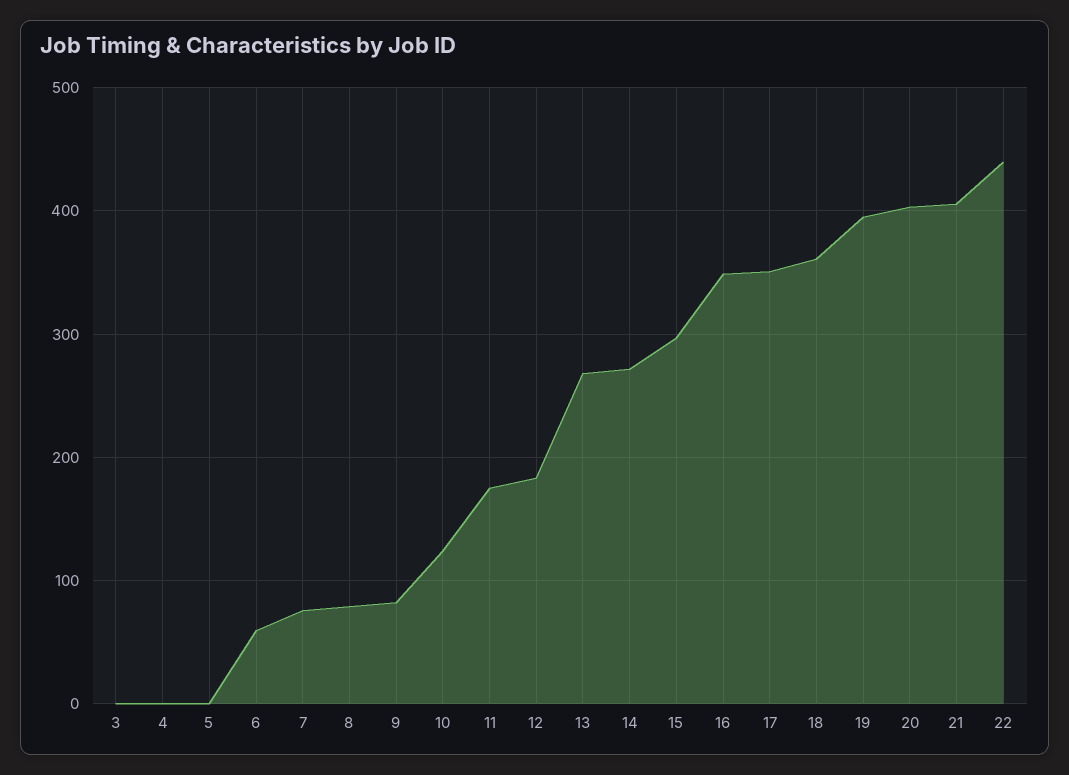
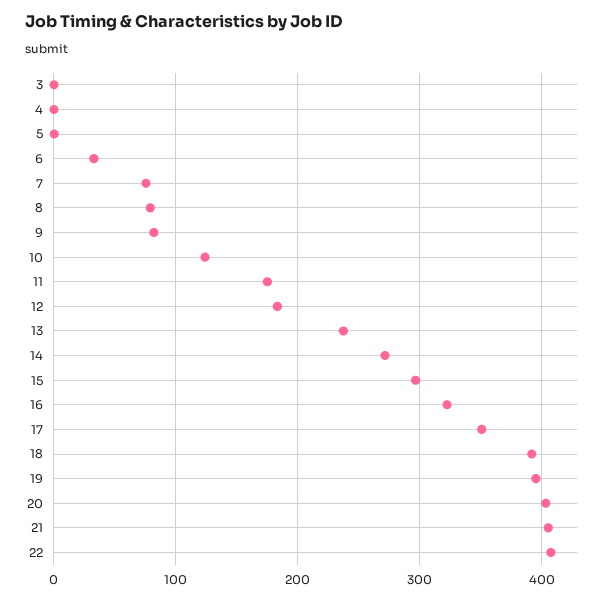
6: 60 -> 30
13: 270 -> 240
16: 350 -> 320
18: 360 -> 390
22: 440 -> 410

